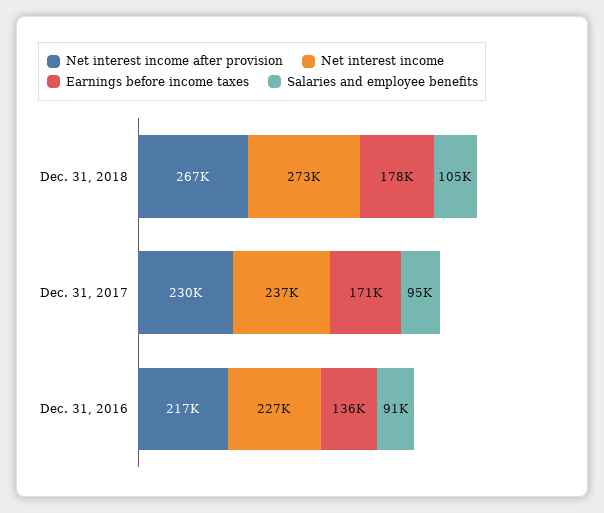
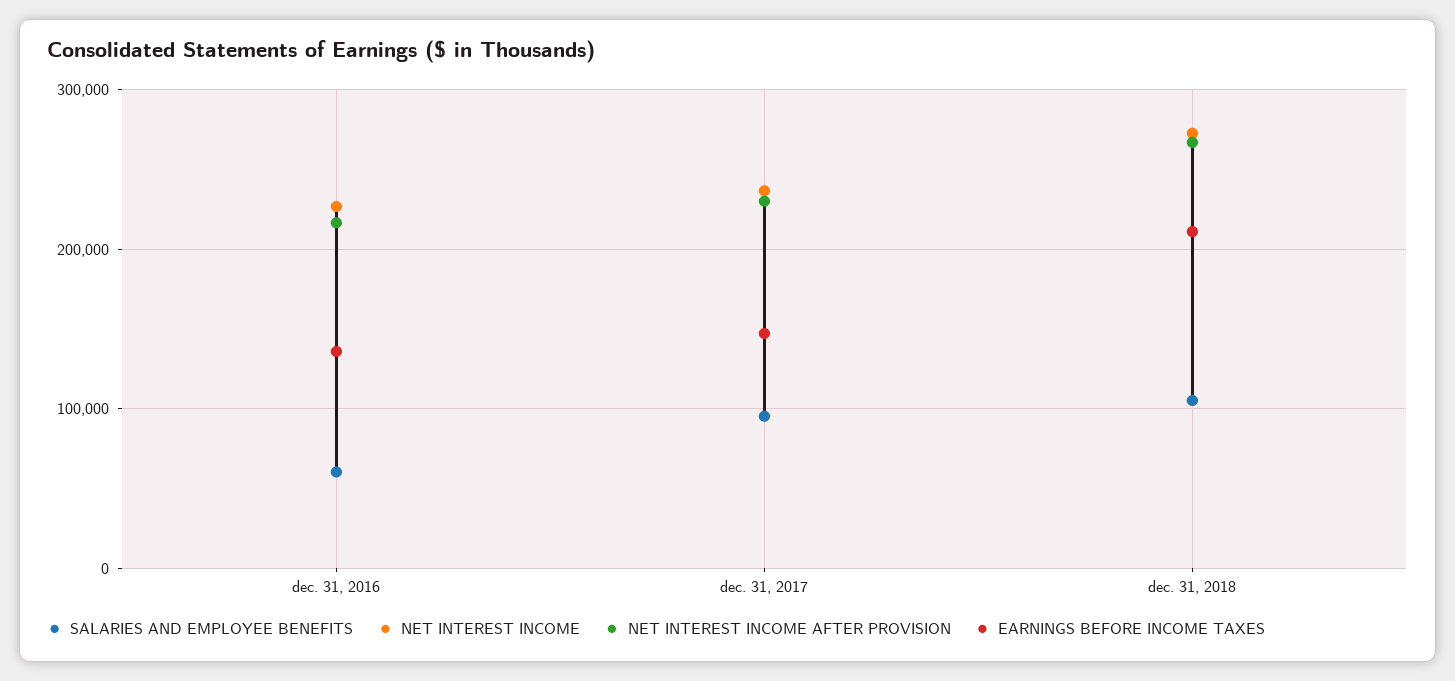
Earnings before income taxes, Dec. 31, 2018: 178000 -> 210000
Earnings before income taxes, Dec. 31, 2017: 171000 -> 150000
Salaries and employee benefits, Dec. 31, 2016: 91000 -> 60000

